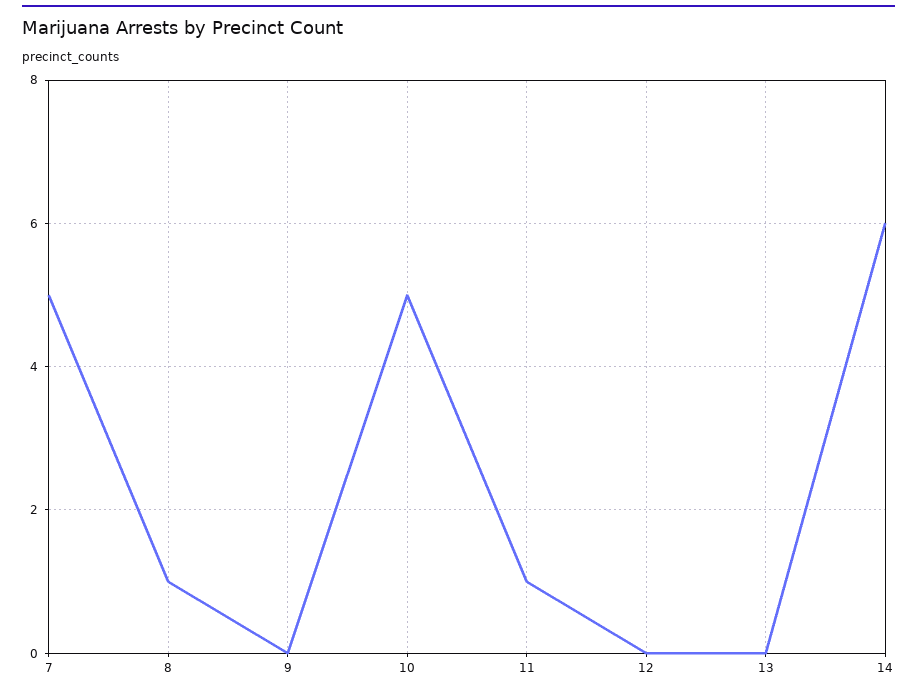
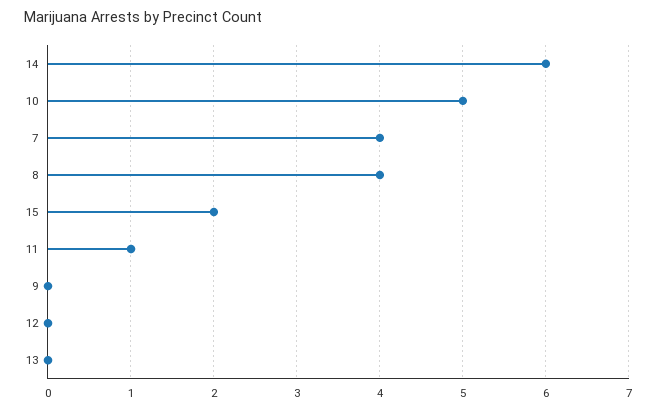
7: 5 -> 4
8: 1 -> 4
15: none -> 2

